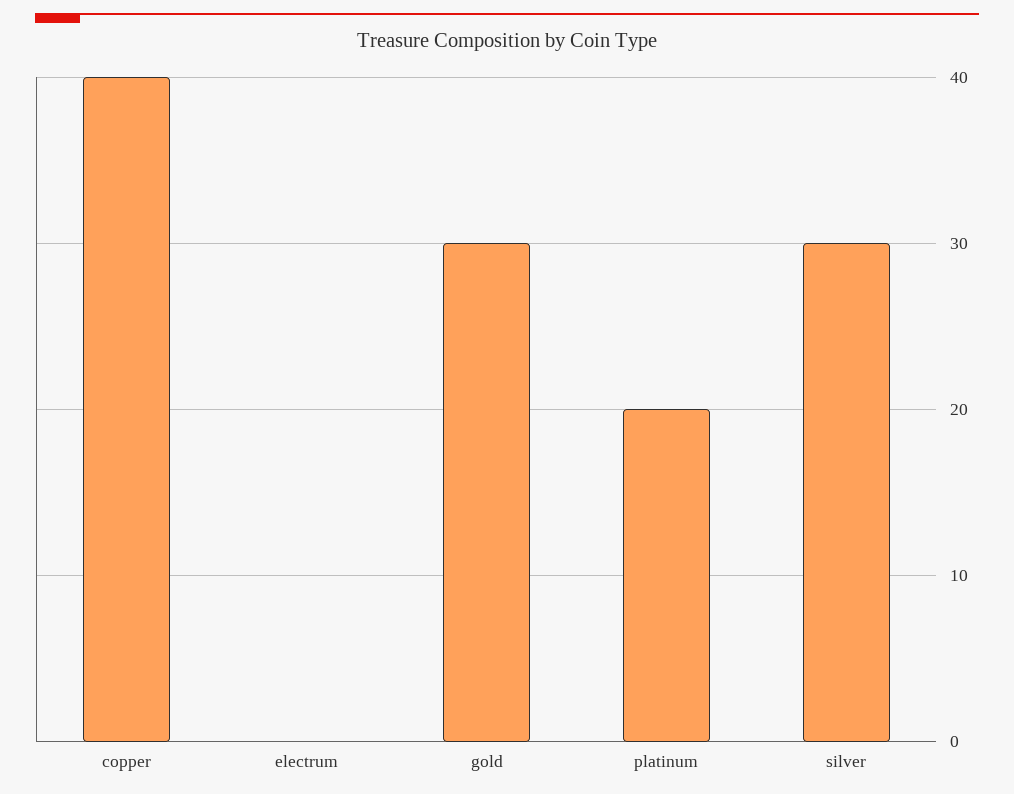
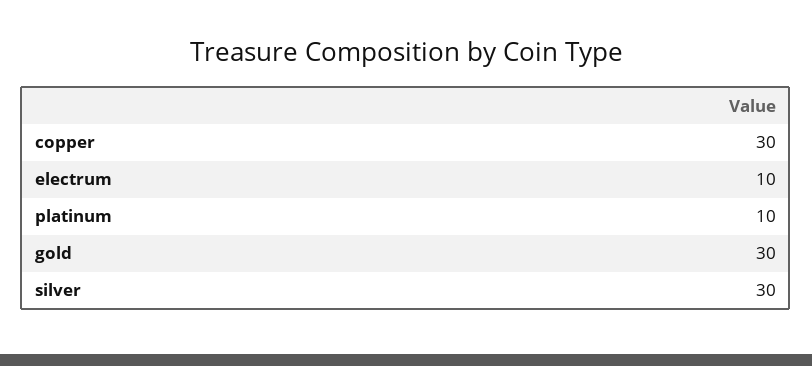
copper: 40 -> 30
electrum: 0 -> 10
platinum: 20 -> 10

